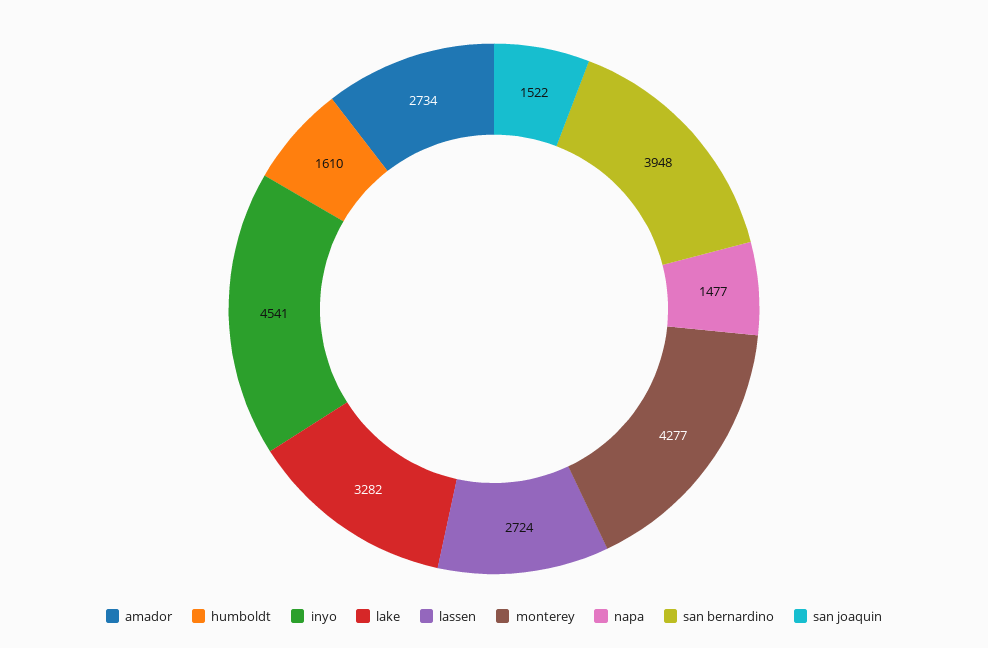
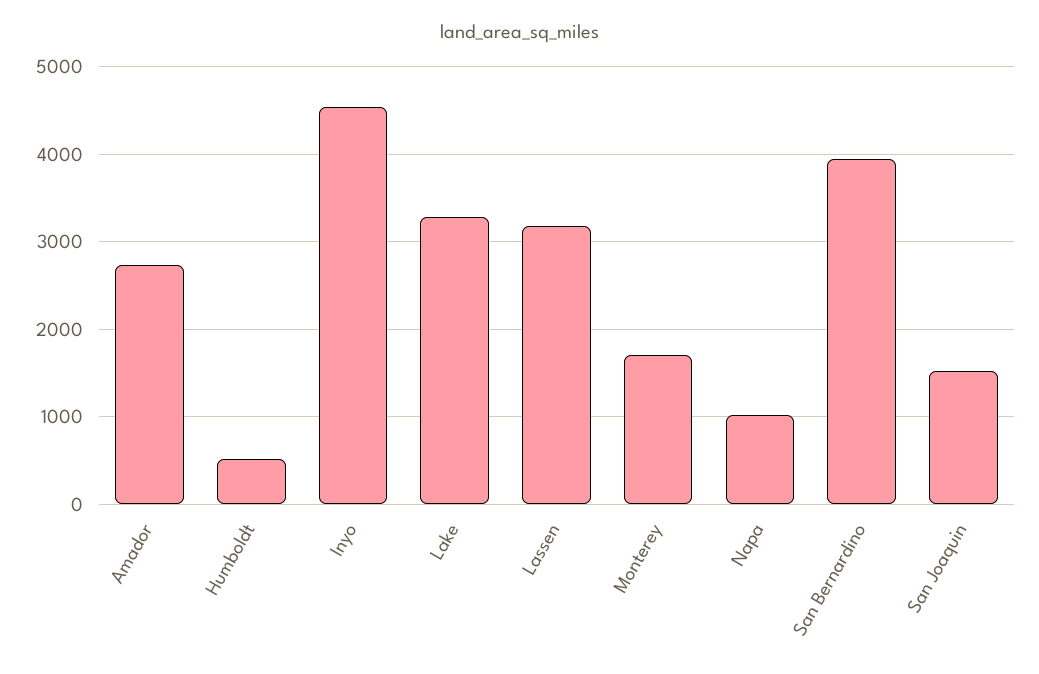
humboldt: 1610 -> 500
lassen: 2724 -> 3200
monterey: 4277 -> 1700
napa: 1477 -> 1000

